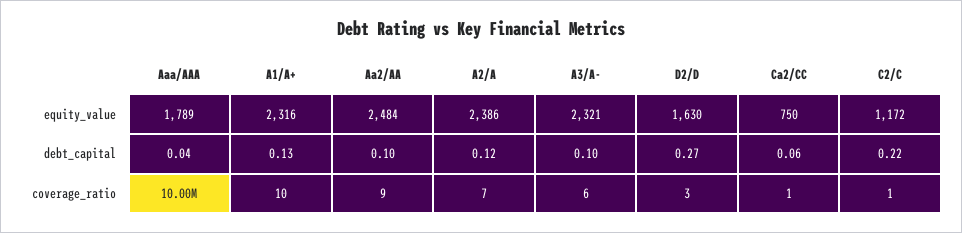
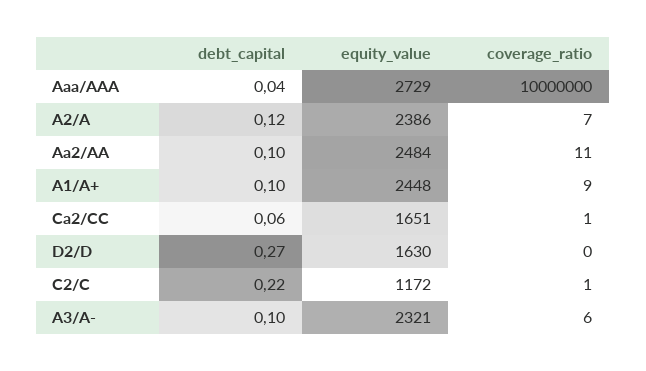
Aaa/AAA, equity_value: 1789 -> 2729
A1/A+, equity_value: 2316 -> 2448
Ca2/CC, equity_value: 750 -> 1651
A1/A+, debt_capital: 0.13 -> 0.1
A1/A+, coverage_ratio: 10 -> 9
Aa2/AA, coverage_ratio: 9 -> 11
D2/D, coverage_ratio: 3 -> 0

